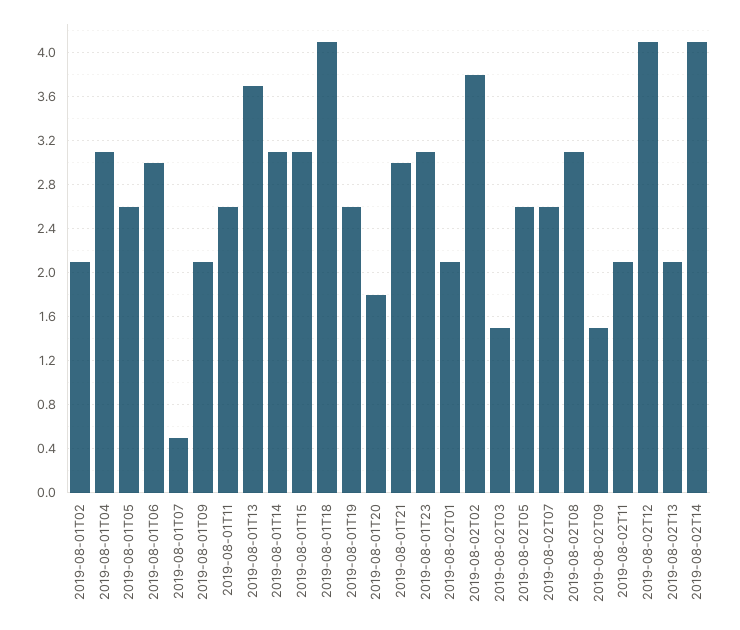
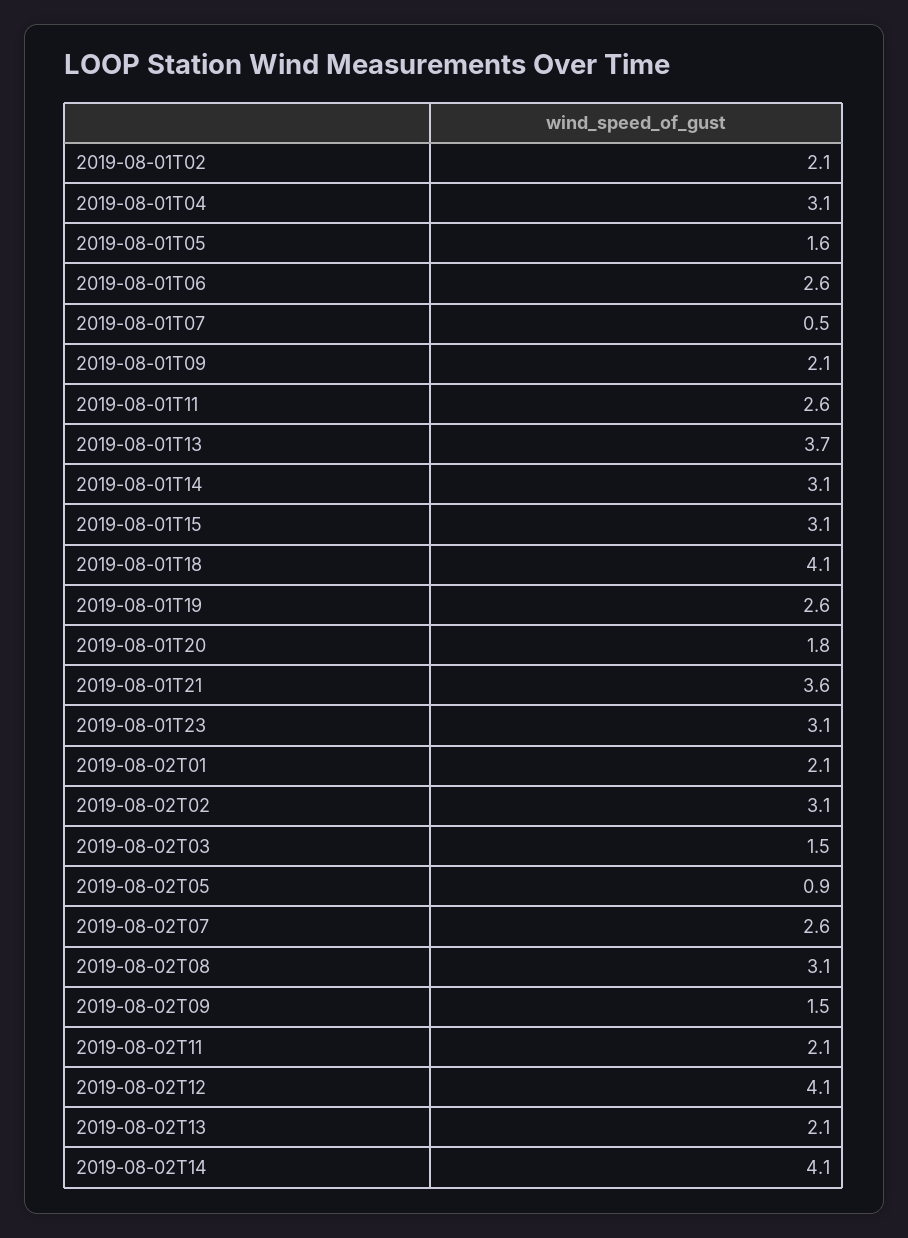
2019-08-01T05: 2.6 -> 1.6
2019-08-01T06: 3 -> 2.6
2019-08-01T21: 3 -> 3.6
2019-08-02T02: 3.8 -> 3.1
2019-08-02T05: 2.6 -> 0.9

